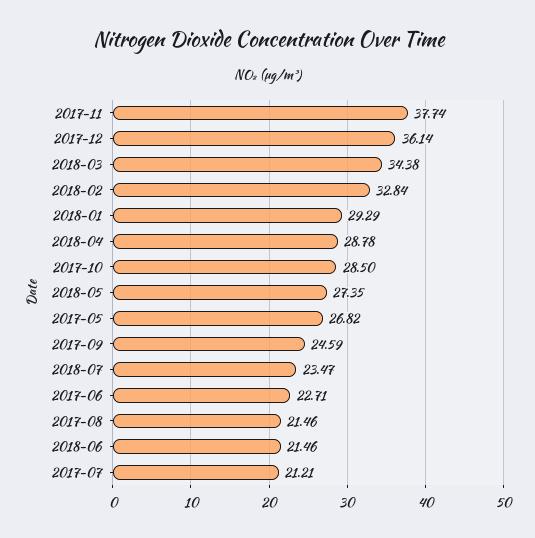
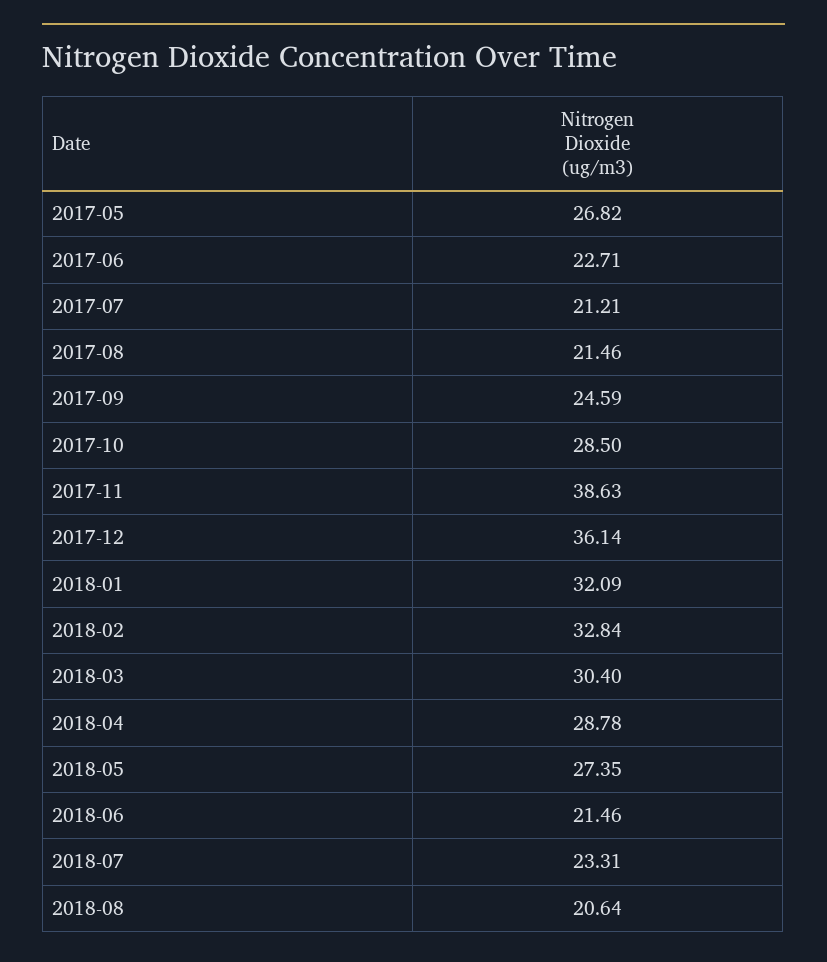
2017-11: 37.74 -> 38.63
2018-03: 34.38 -> 30.4
2018-01: 29.29 -> 32.09
2018-07: 23.47 -> 23.31
2018-08: none -> 20.64

